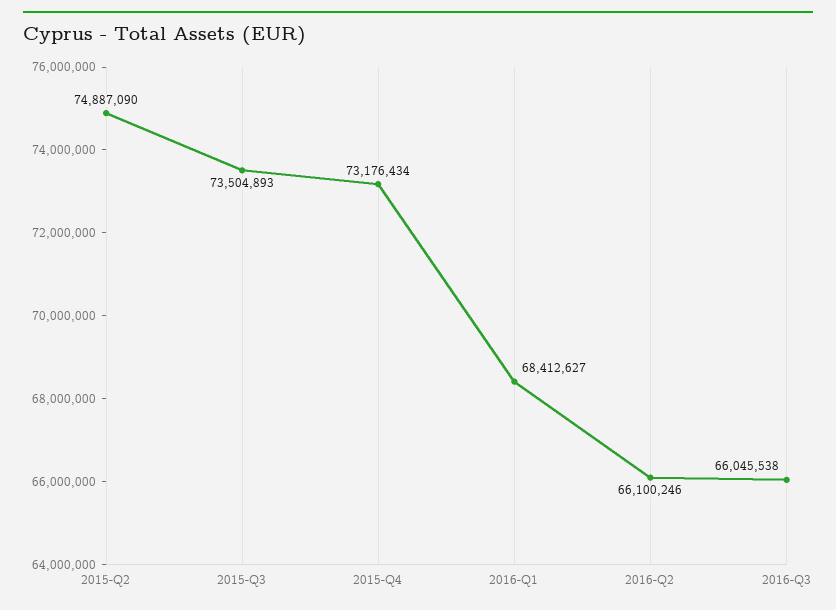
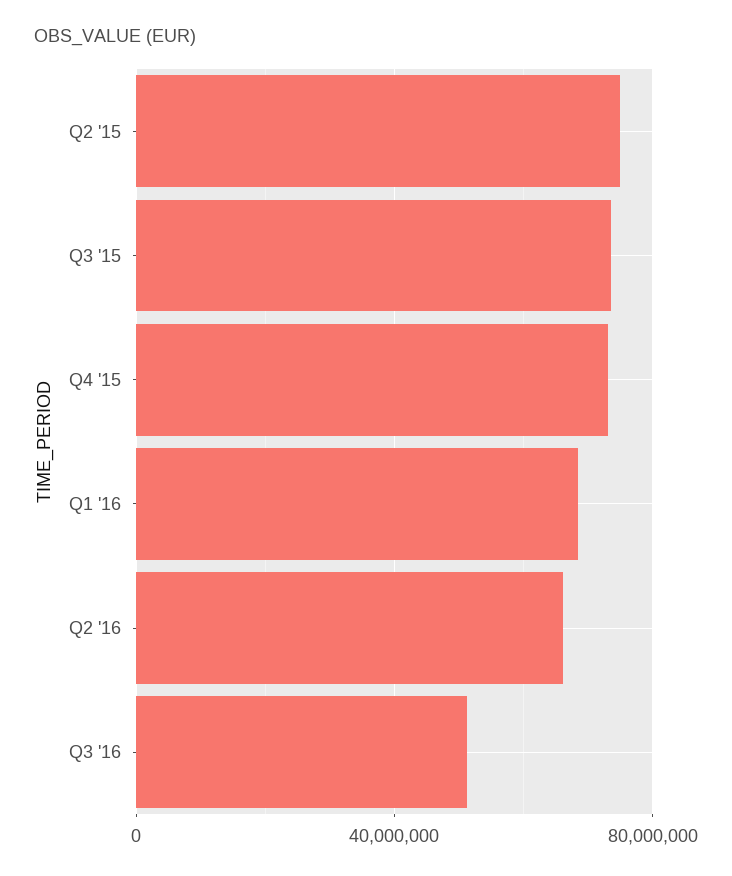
2016-Q3: 66045538 -> 50000000

